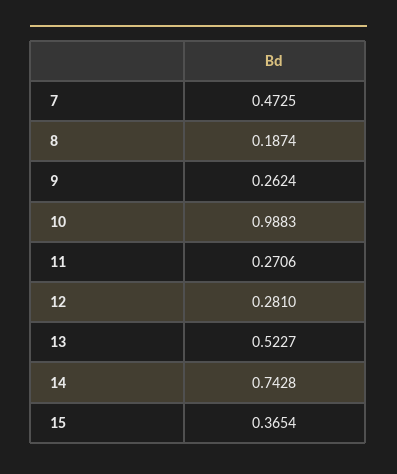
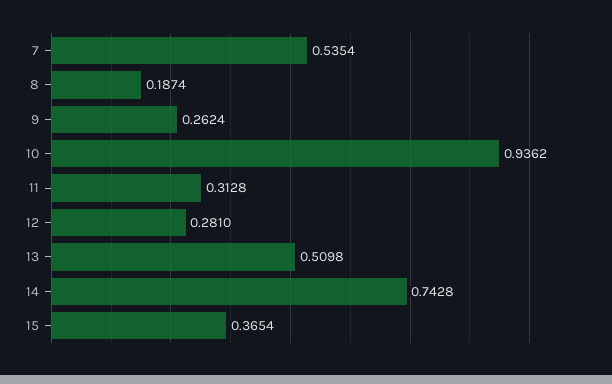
7: 0.4725 -> 0.5354
10: 0.9883 -> 0.9362
11: 0.2706 -> 0.3128
13: 0.5227 -> 0.5098

